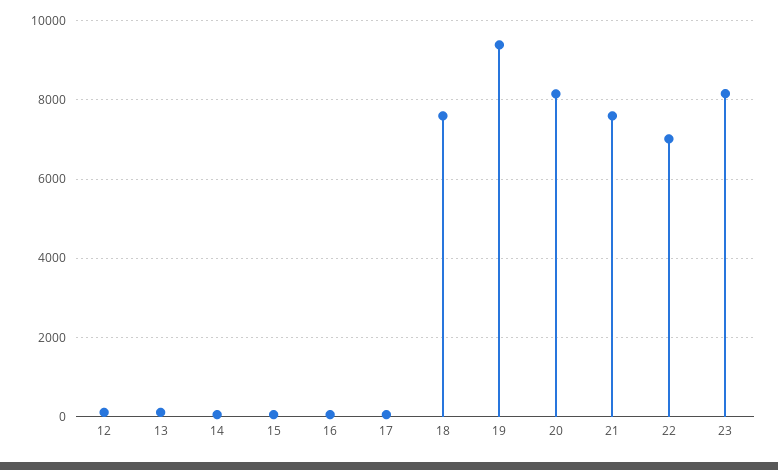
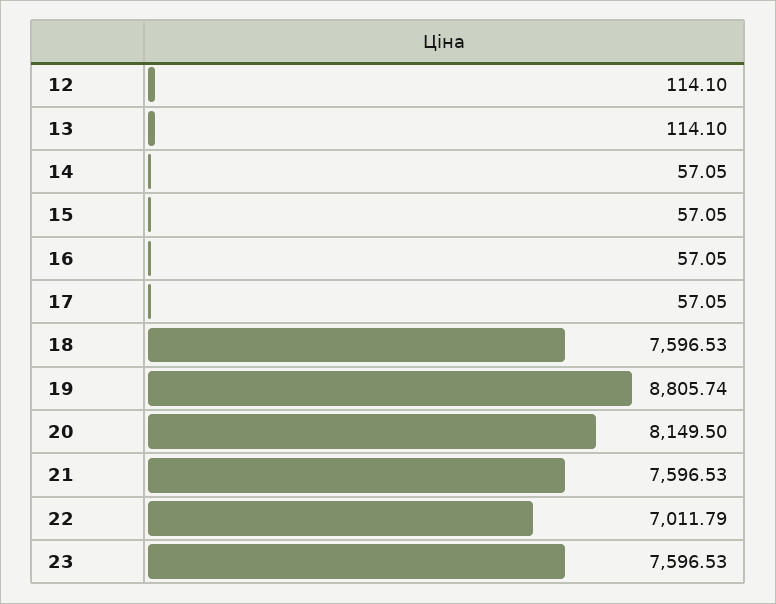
19: 9400 -> 8805.74
23: 8200 -> 7596.53

